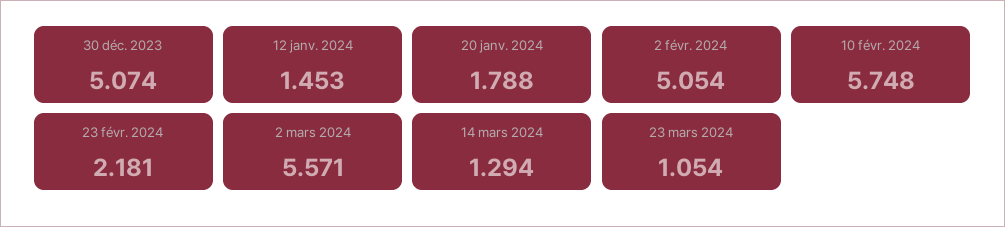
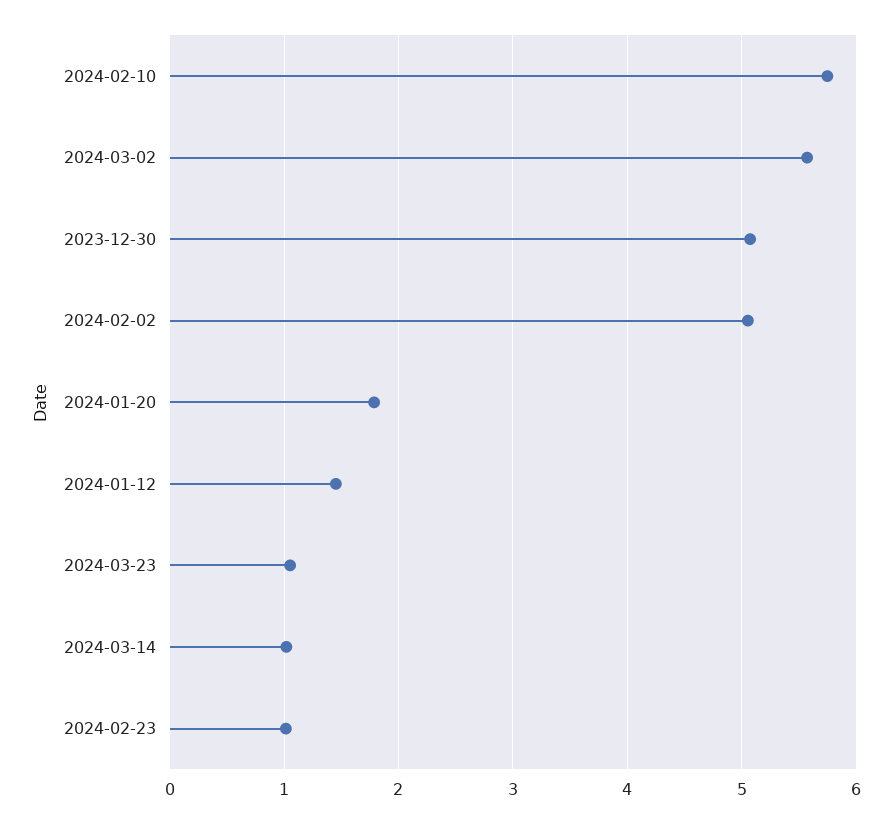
23 févr. 2024: 2.181 -> 1
14 mars 2024: 1.294 -> 1

